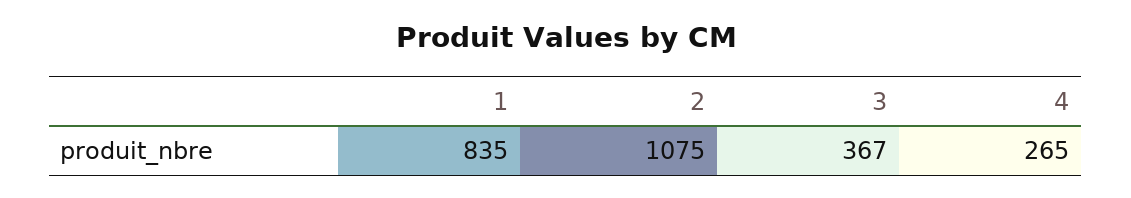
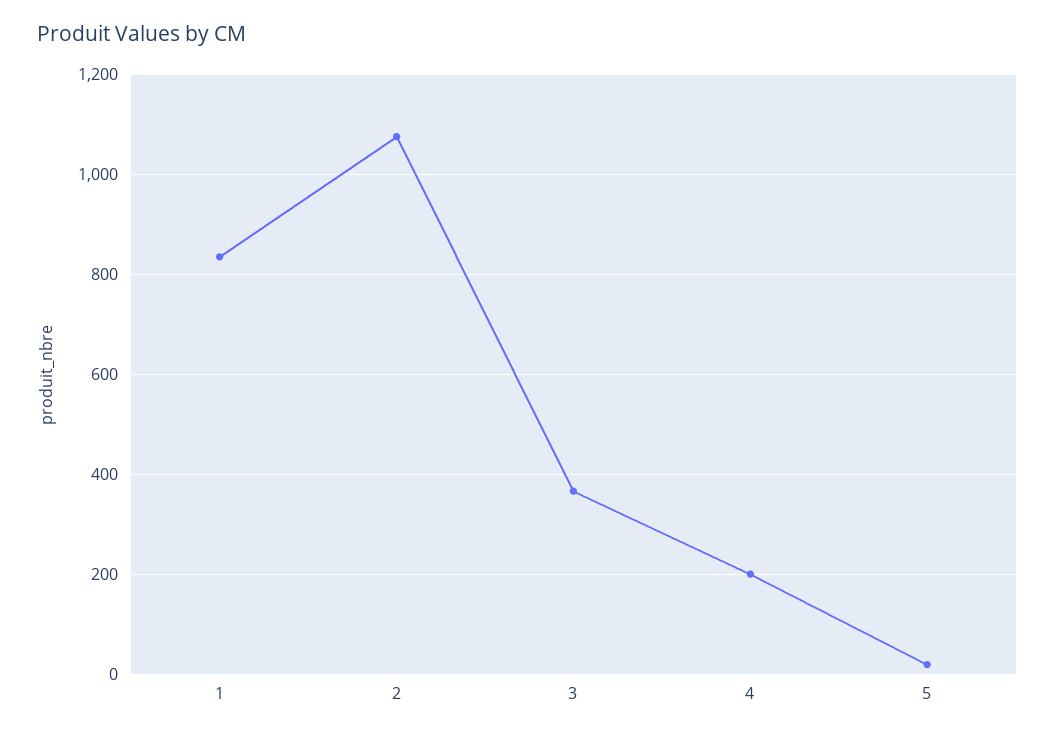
4: 265 -> 200
5: none -> 20

